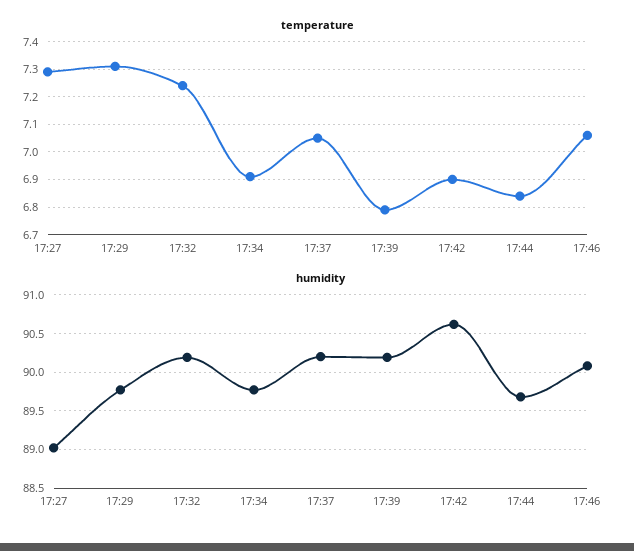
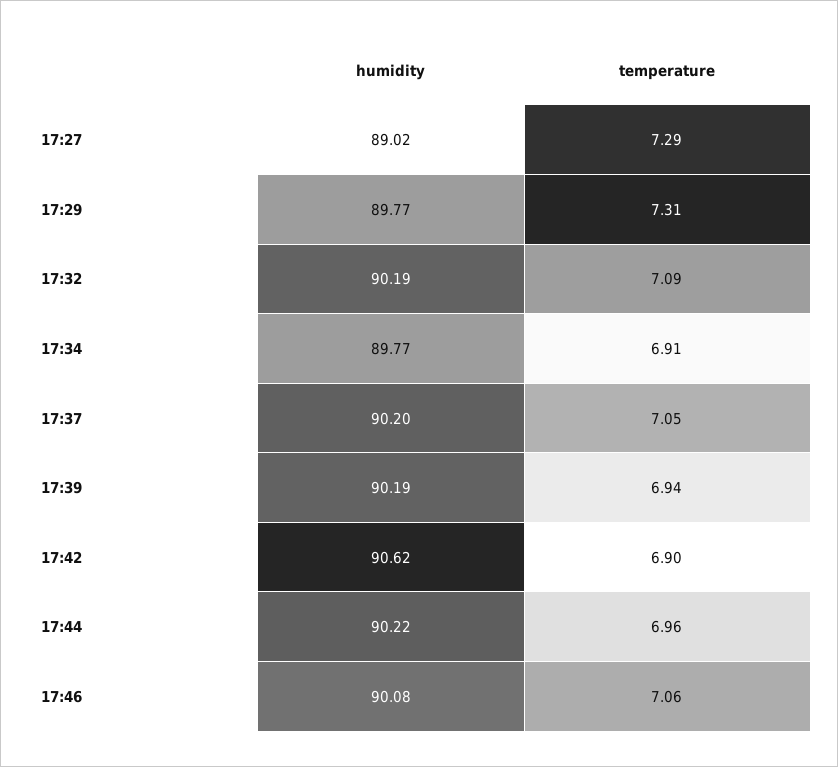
temperature, 17:32: 7.25 -> 7.09
temperature, 17:39: 6.8 -> 6.94
temperature, 17:44: 6.85 -> 6.96
humidity, 17:44: 89.7 -> 90.22

